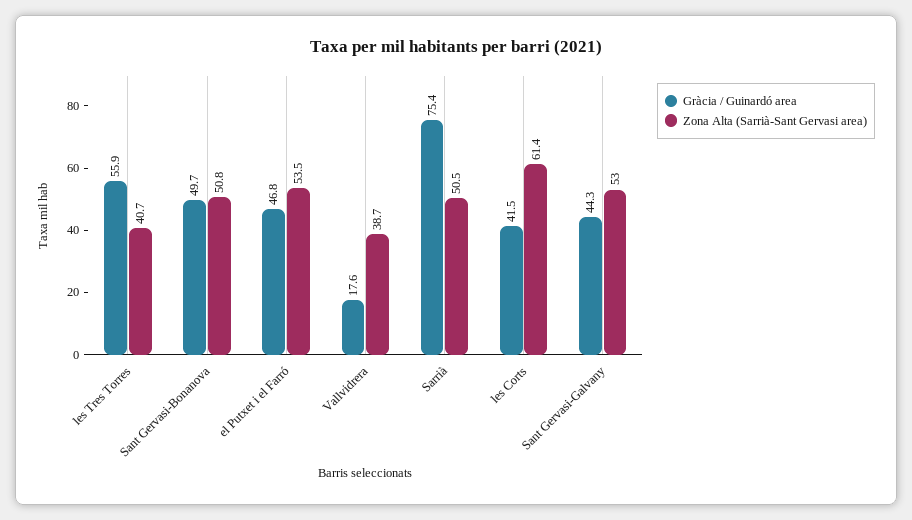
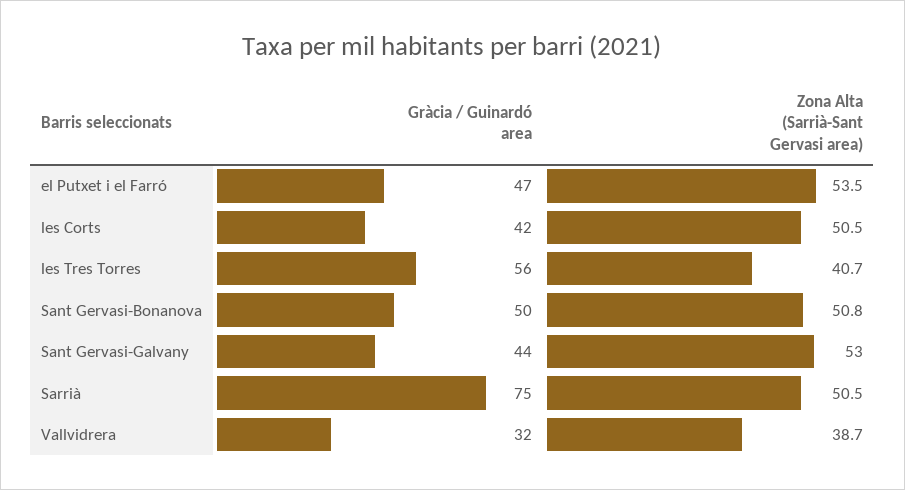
Gràcia / Guinardó area, Vallvidrera: 17.6 -> 32
Zona Alta (Sarrià-Sant Gervasi area), les Corts: 61.4 -> 50.5

